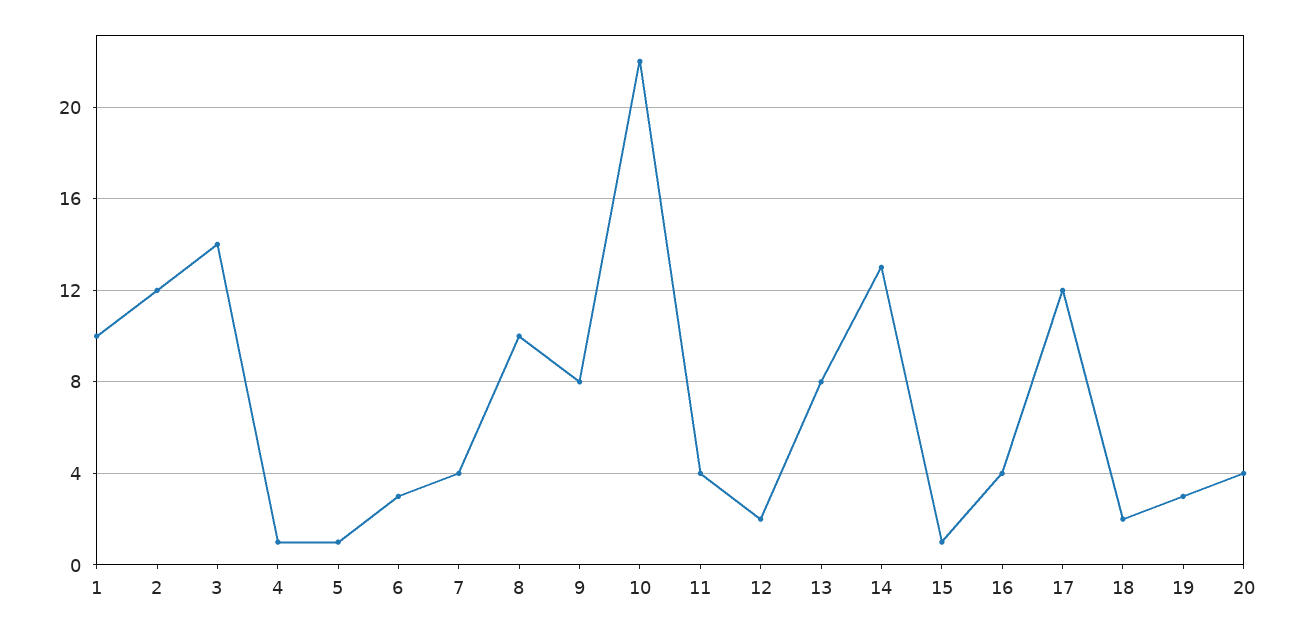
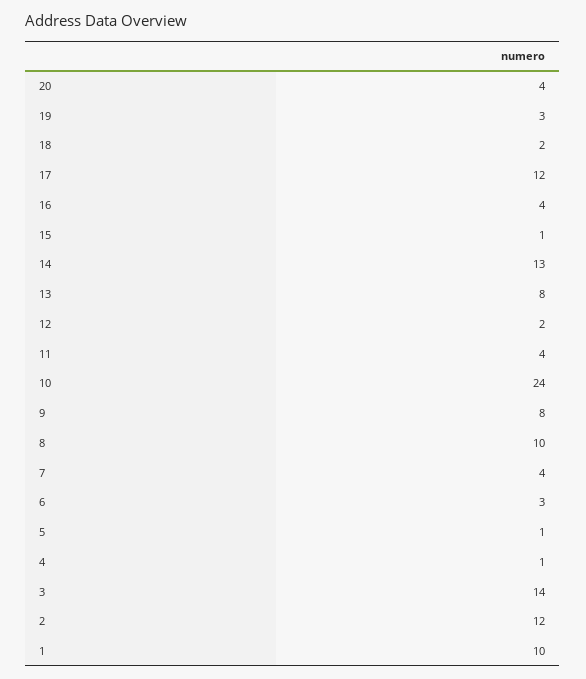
10: 22 -> 24

